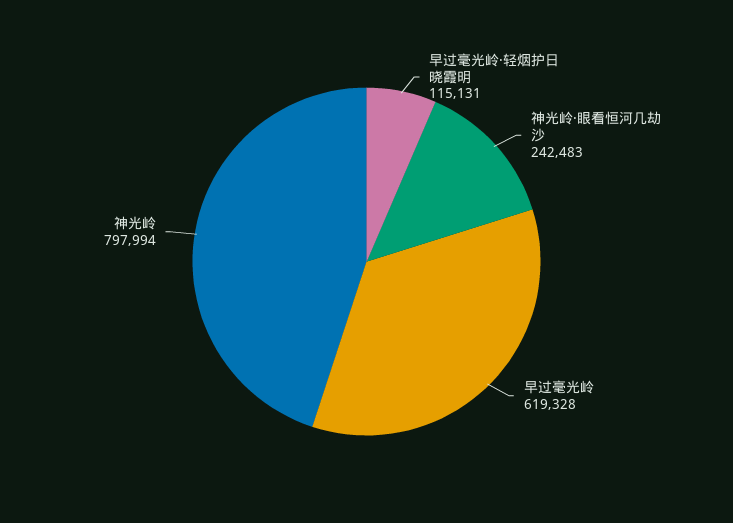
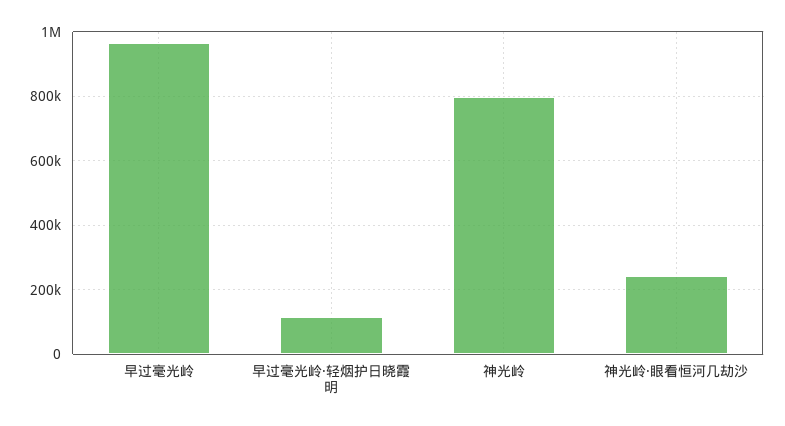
早过毫光岭: 619328 -> 960000

